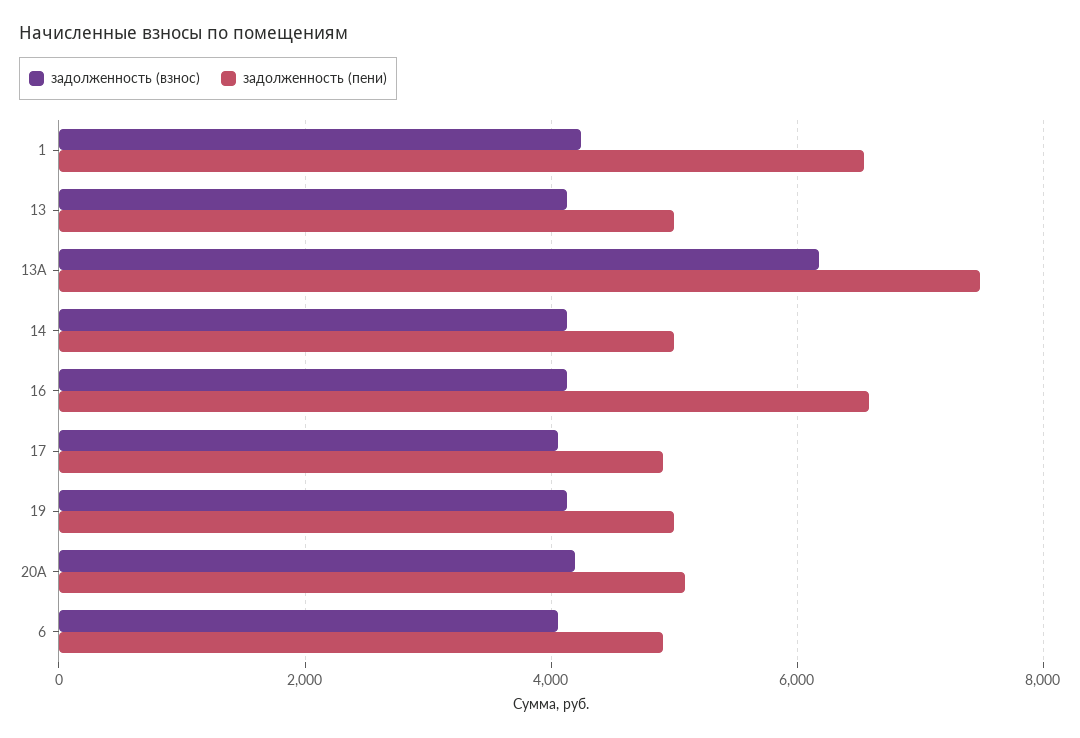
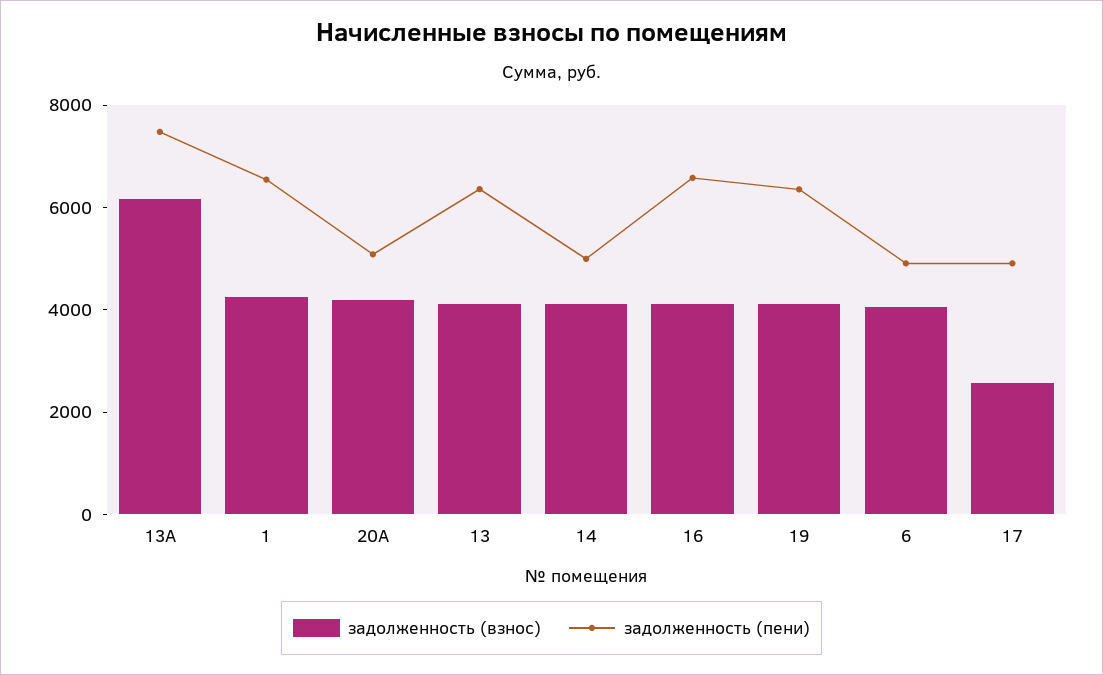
задолженность (пени), 13: 5000 -> 6500
задолженность (взнос), 17: 4000 -> 2500
задолженность (пени), 19: 5000 -> 6500

